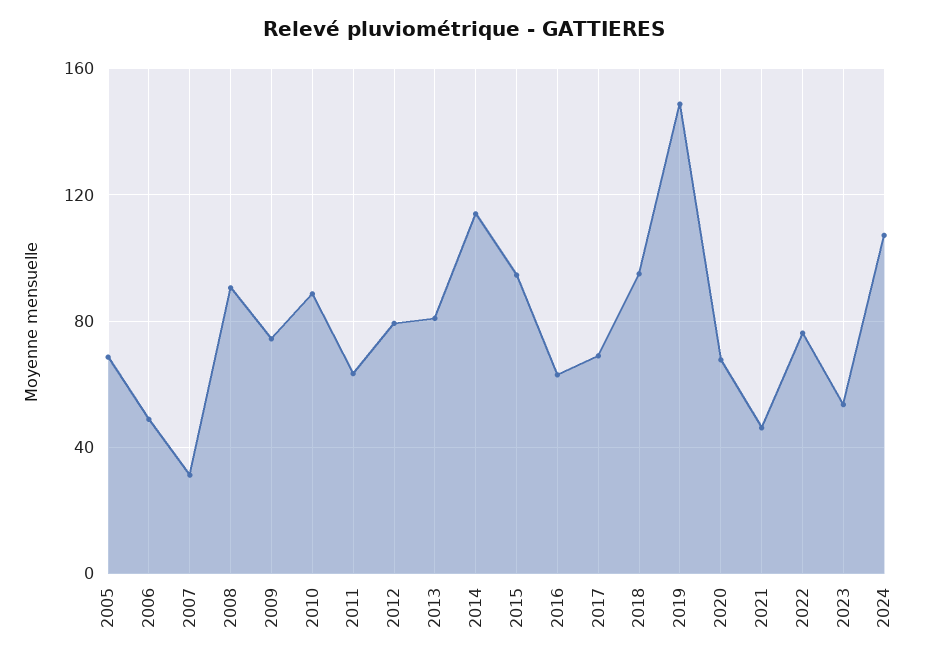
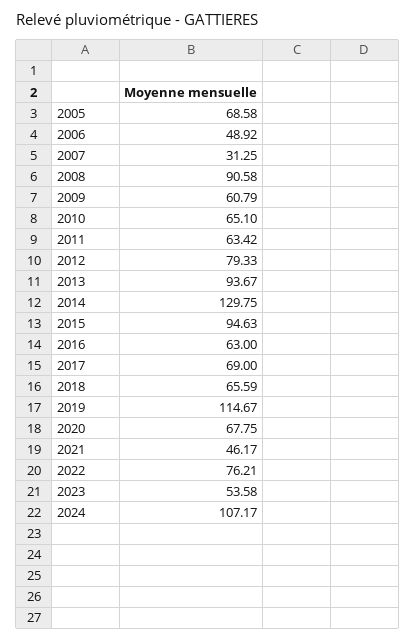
2009: 75 -> 60.79
2010: 90 -> 65.1
2013: 80 -> 93.67
2014: 115 -> 129.75
2018: 95 -> 65.59
2019: 150 -> 114.67

